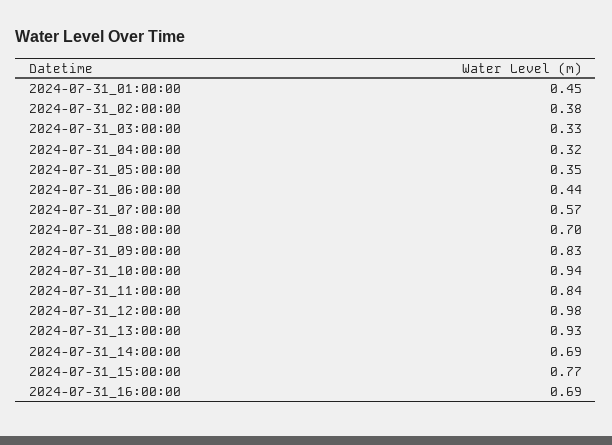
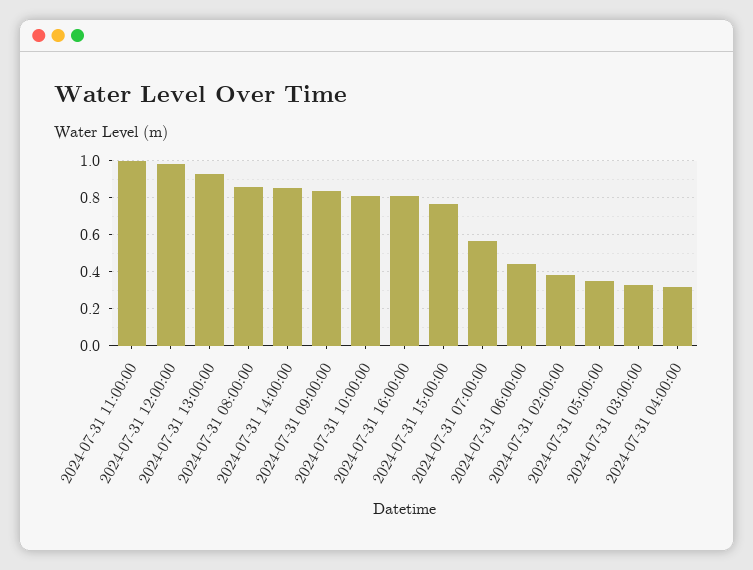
2024-07-31_01:00:00: 0.45 -> none
2024-07-31_08:00:00: 0.7 -> 0.85
2024-07-31_10:00:00: 0.94 -> 0.8
2024-07-31_11:00:00: 0.84 -> 1
2024-07-31_14:00:00: 0.69 -> 0.85
2024-07-31_16:00:00: 0.69 -> 0.8

